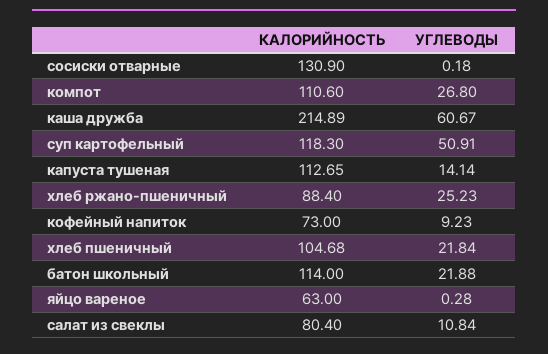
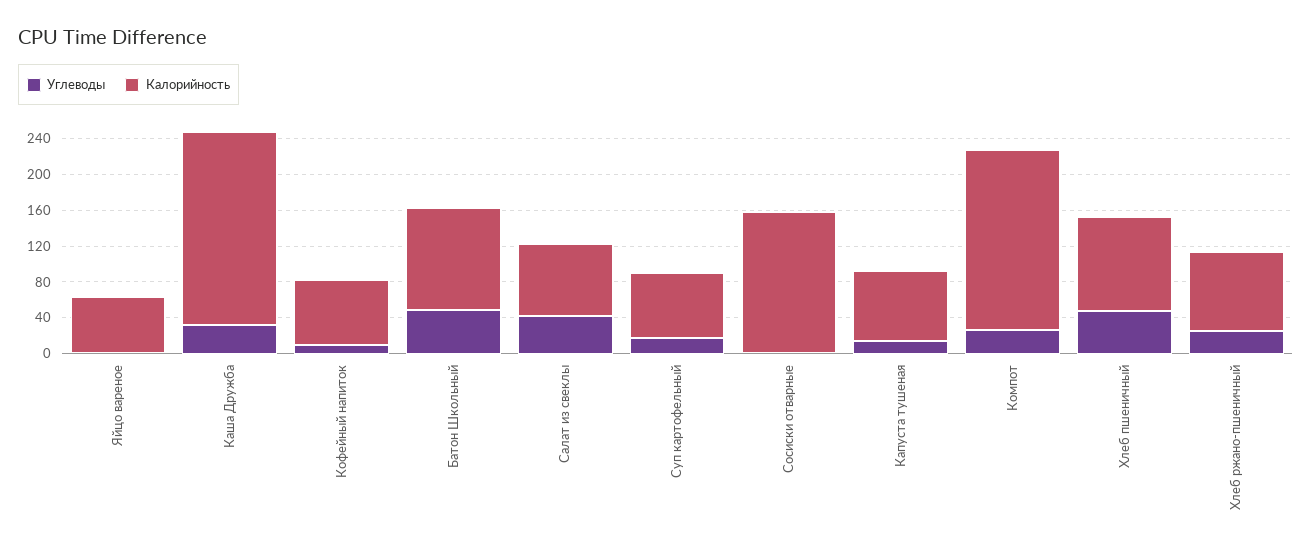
КАЛОРИЙНОСТЬ, сосиски отварные: 130.9 -> 160
КАЛОРИЙНОСТЬ, компот: 110.6 -> 200
УГЛЕВОДЫ, каша дружба: 60.67 -> 30
КАЛОРИЙНОСТЬ, суп картофельный: 118.3 -> 70
УГЛЕВОДЫ, суп картофельный: 50.91 -> 20
КАЛОРИЙНОСТЬ, капуста тушеная: 112.65 -> 80
УГЛЕВОДЫ, хлеб пшеничный: 21.84 -> 50
УГЛЕВОДЫ, батон школьный: 21.88 -> 50
УГЛЕВОДЫ, салат из свеклы: 10.84 -> 40

